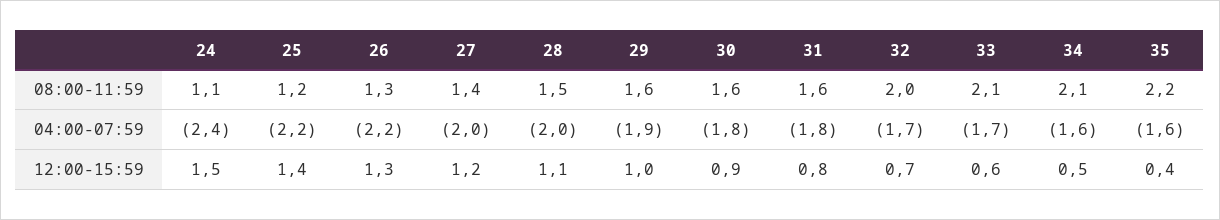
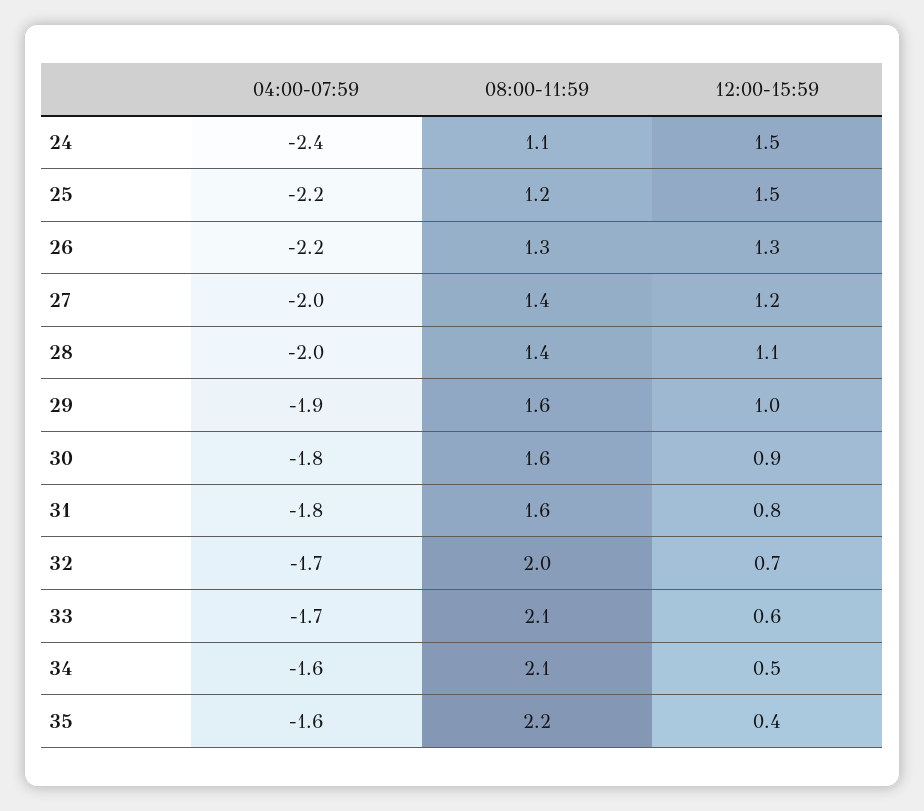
28, 08:00-11:59: 1.5 -> 1.4
25, 12:00-15:59: 1.4 -> 1.5

